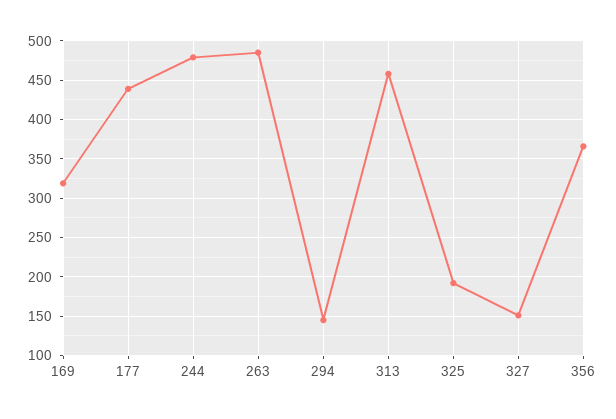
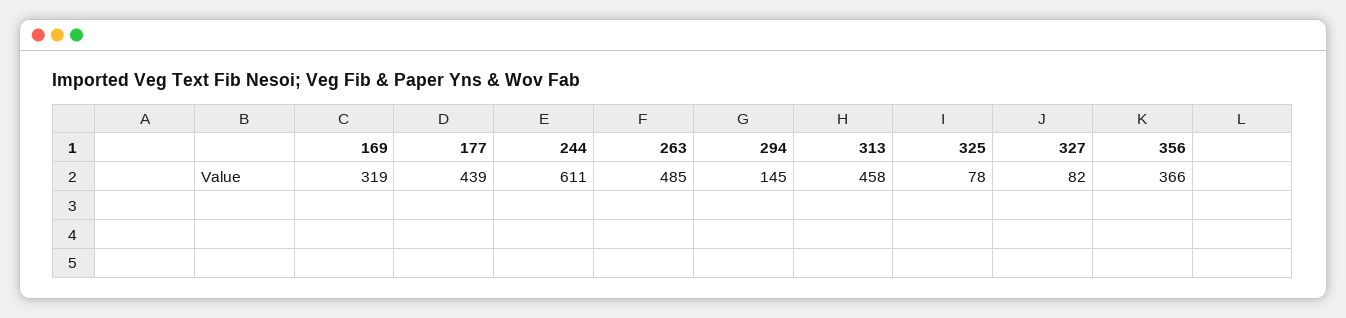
244: 480 -> 611
325: 190 -> 78
327: 150 -> 82

